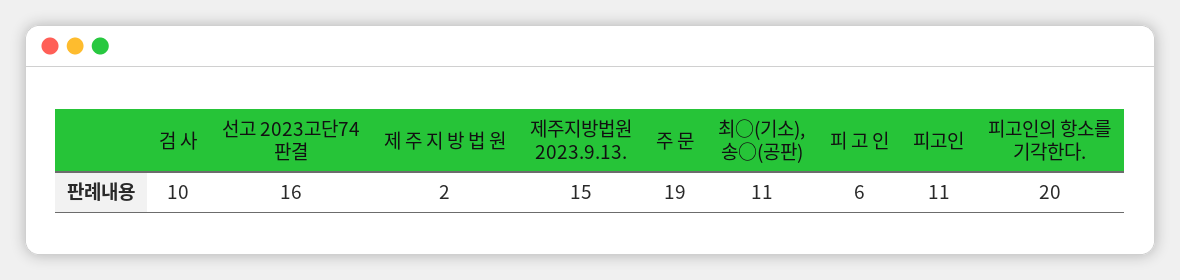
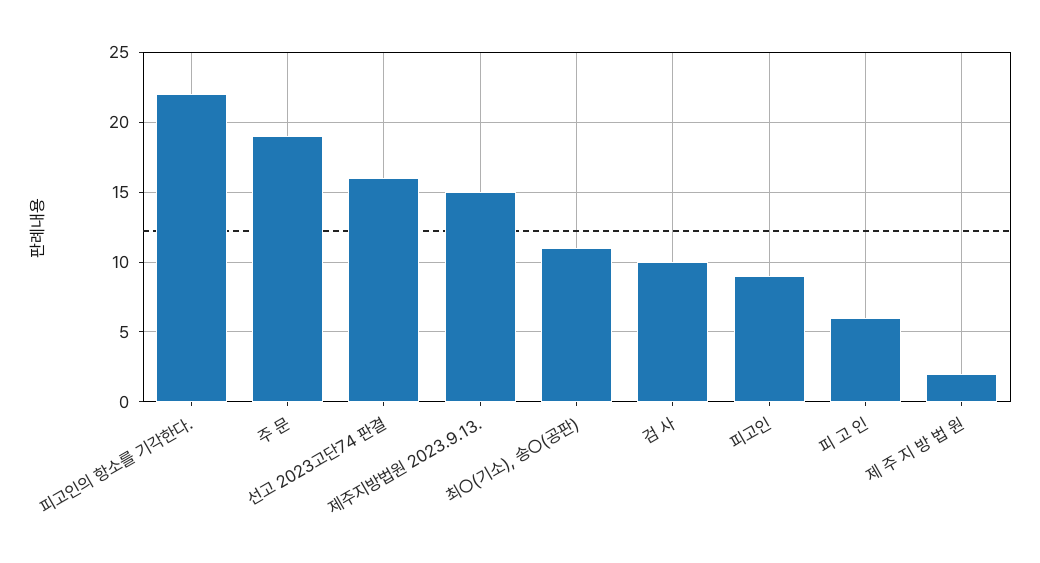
피고인: 11 -> 9
피고인의 항소를 기각한다.: 20 -> 22

